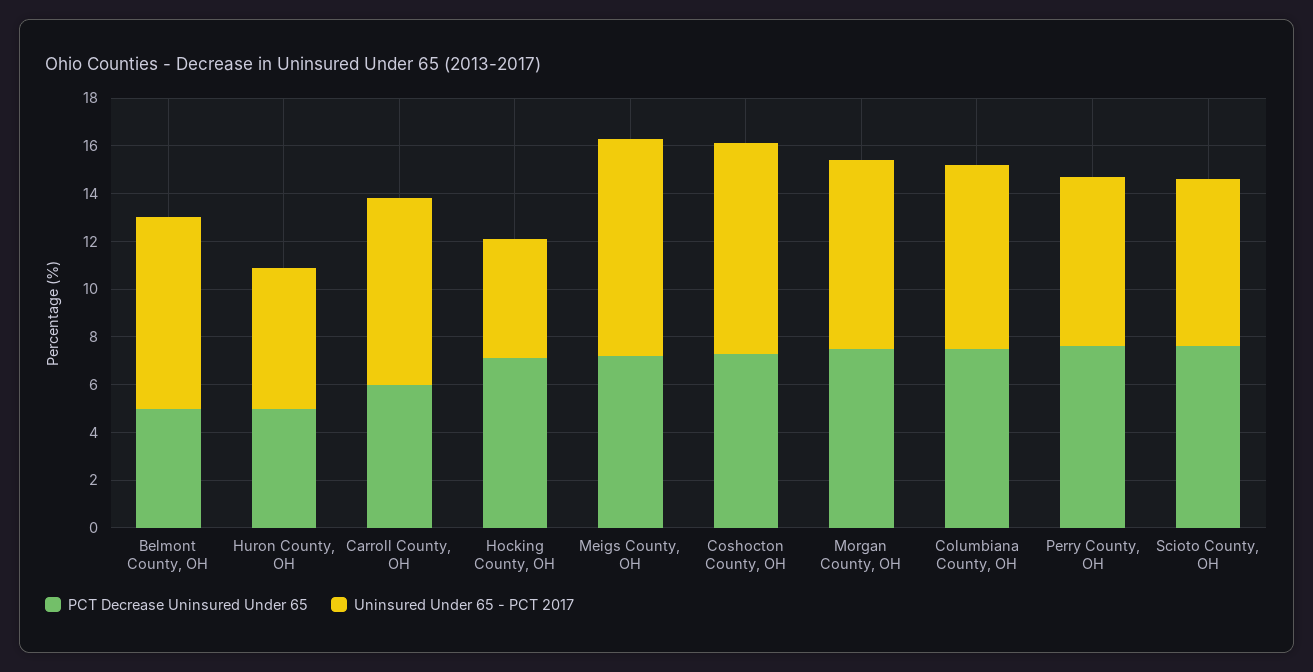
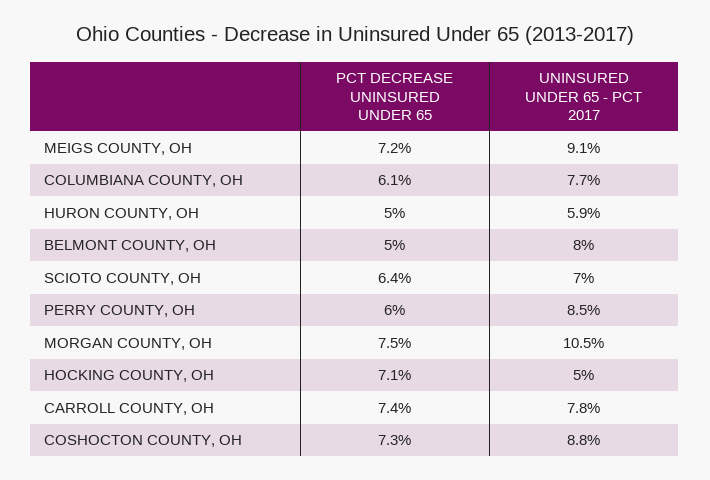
PCT Decrease Uninsured Under 65, Carroll County, OH: 6 -> 7.4
Uninsured Under 65 - PCT 2017, Morgan County, OH: 8 -> 10.5
PCT Decrease Uninsured Under 65, Columbiana County, OH: 7.5 -> 6.1
PCT Decrease Uninsured Under 65, Perry County, OH: 7.5 -> 6
Uninsured Under 65 - PCT 2017, Perry County, OH: 7 -> 8.5
PCT Decrease Uninsured Under 65, Scioto County, OH: 7.5 -> 6.4

